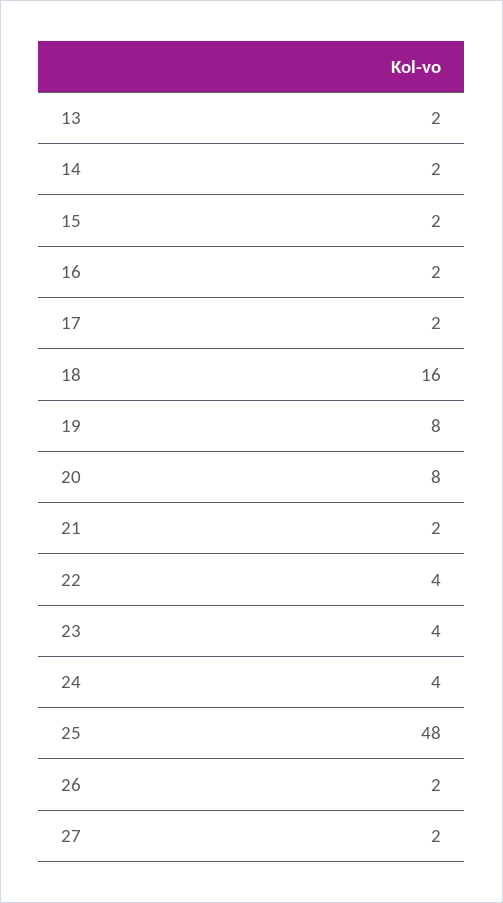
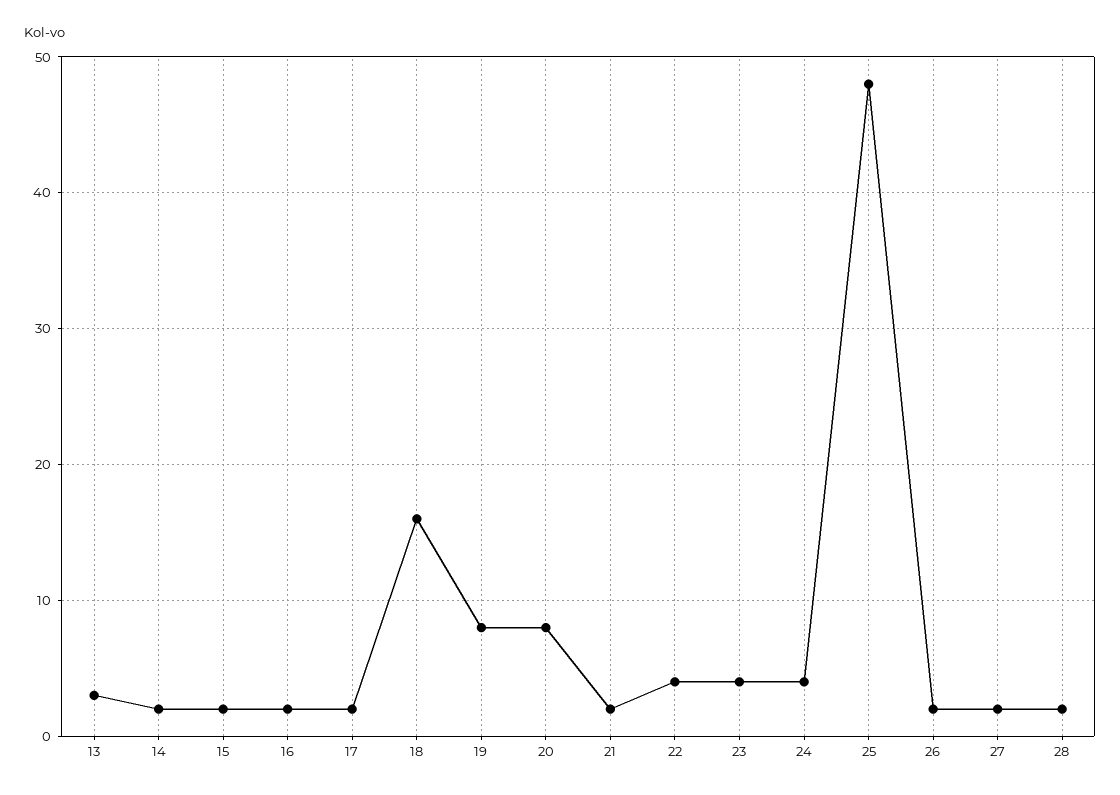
13: 2 -> 3
28: none -> 2

